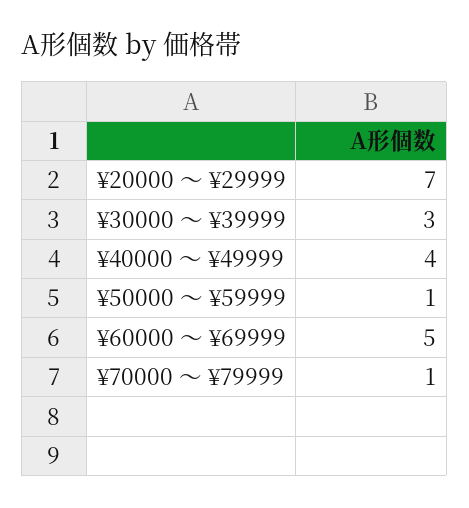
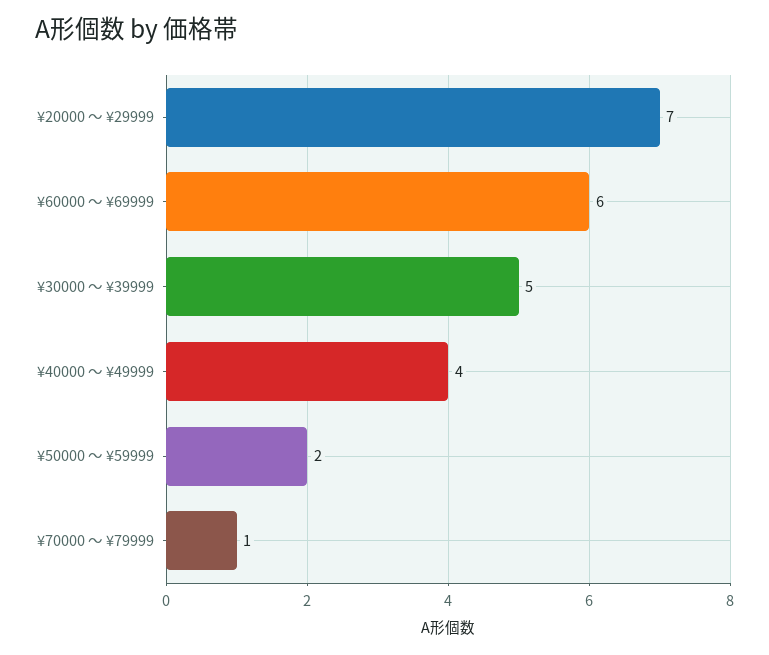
¥30000 〜 ¥39999: 3 -> 5
¥50000 〜 ¥59999: 1 -> 2
¥60000 〜 ¥69999: 5 -> 6

